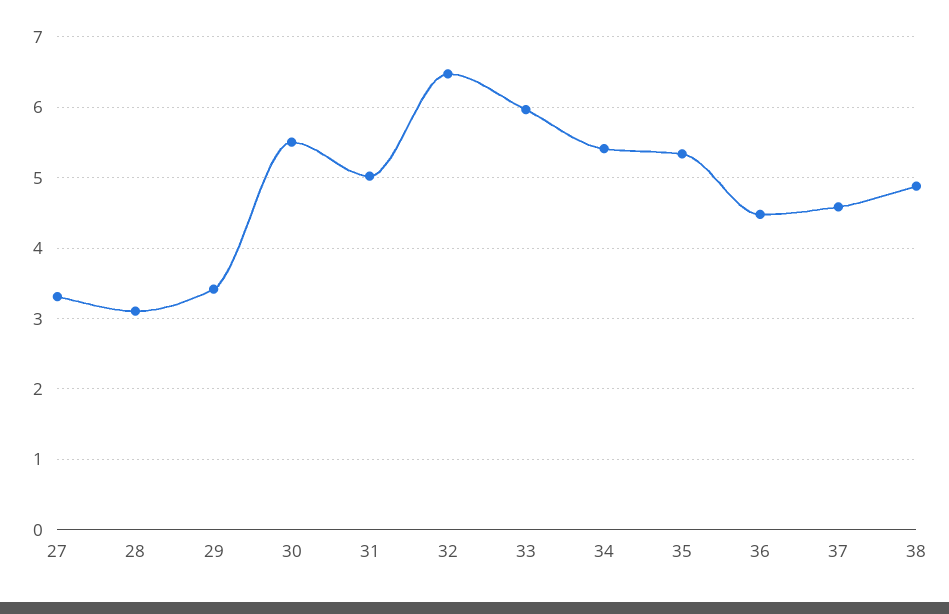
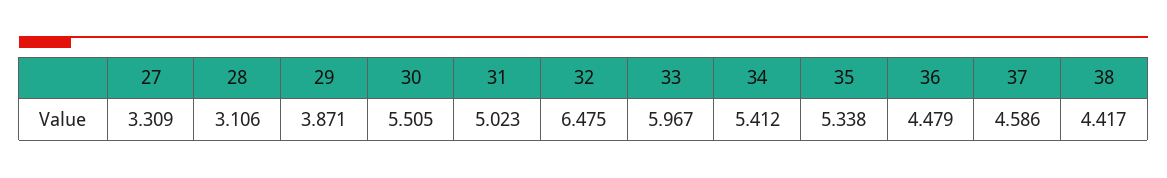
29: 3.4 -> 3.871
38: 4.9 -> 4.417

